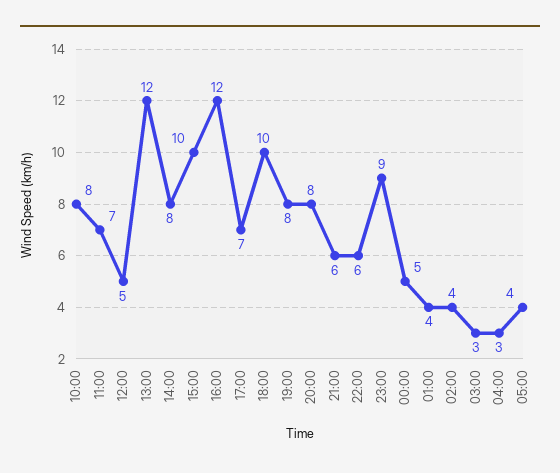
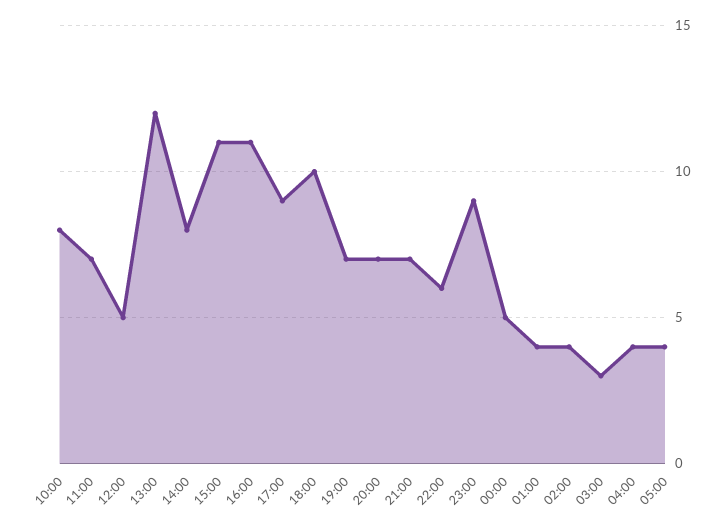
15:00: 10 -> 11
16:00: 12 -> 11
17:00: 7 -> 9
19:00: 8 -> 7
20:00: 8 -> 7
21:00: 6 -> 7
04:00: 3 -> 4

